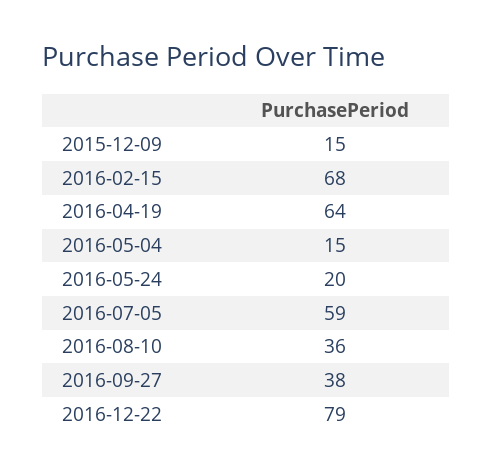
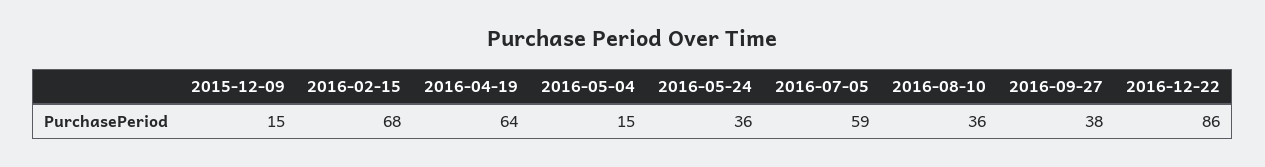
2016-05-24: 20 -> 36
2016-12-22: 79 -> 86

